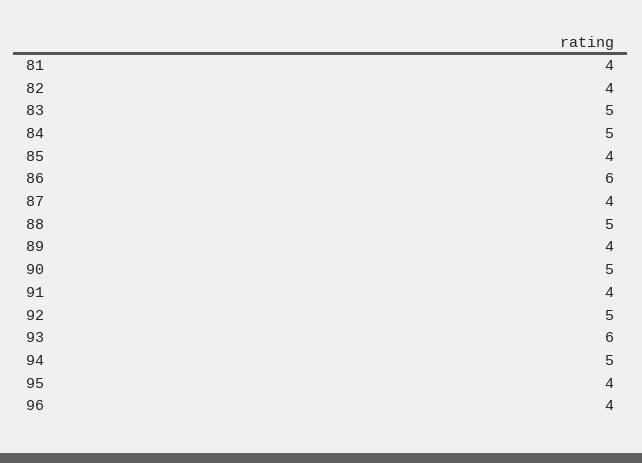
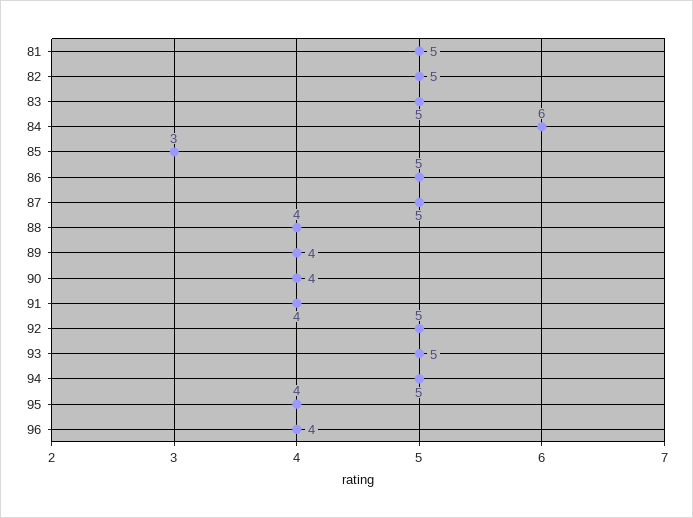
81: 4 -> 5
82: 4 -> 5
84: 5 -> 6
85: 4 -> 3
86: 6 -> 5
87: 4 -> 5
88: 5 -> 4
90: 5 -> 4
93: 6 -> 5

